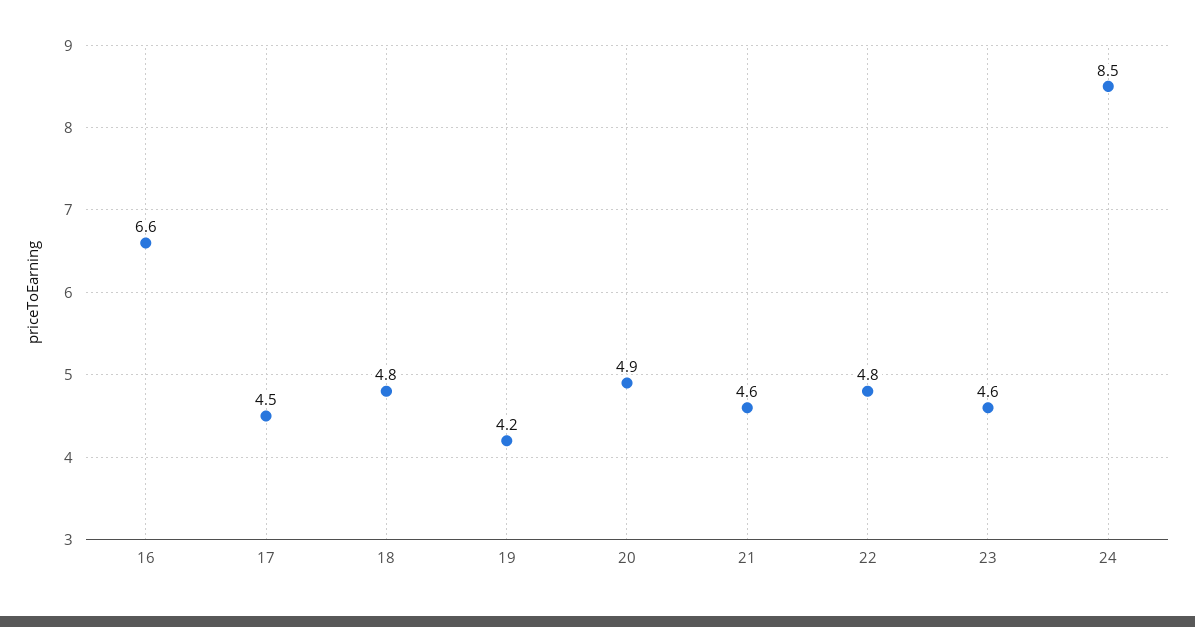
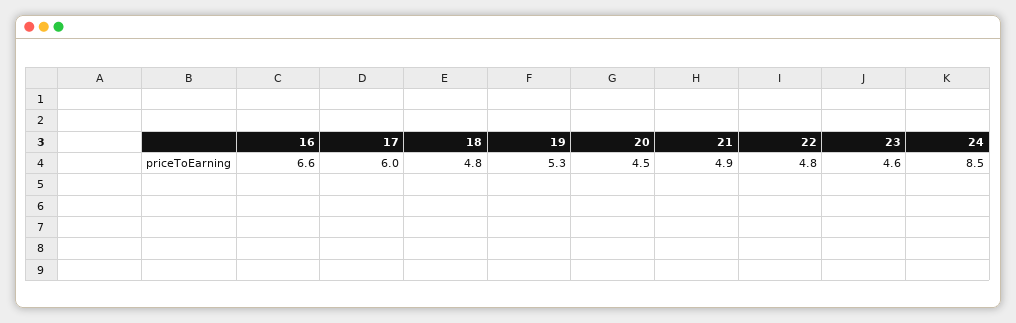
17: 4.5 -> 6
19: 4.2 -> 5.3
20: 4.9 -> 4.5
21: 4.6 -> 4.9

